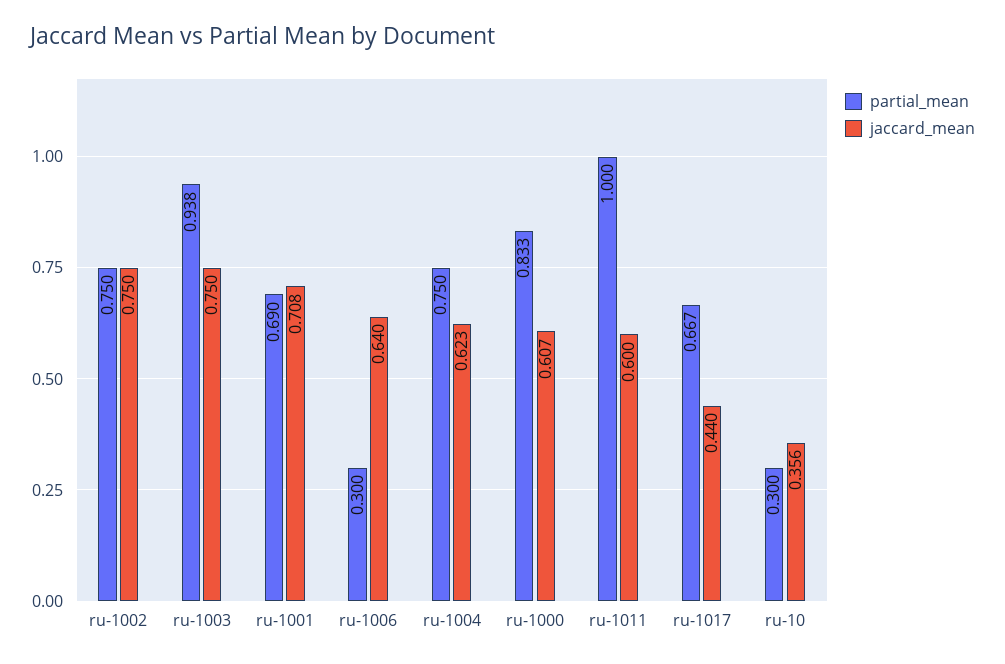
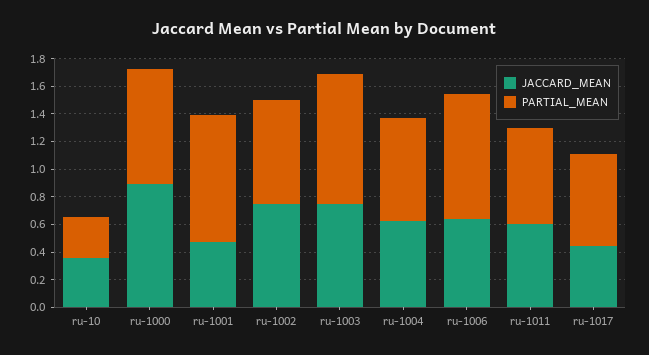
partial_mean, ru-1001: 0.69 -> 0.9
jaccard_mean, ru-1001: 0.708 -> 0.5
partial_mean, ru-1006: 0.3 -> 0.9
jaccard_mean, ru-1000: 0.607 -> 0.9
partial_mean, ru-1011: 1 -> 0.7

